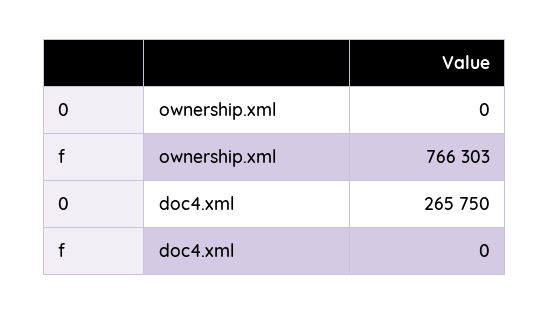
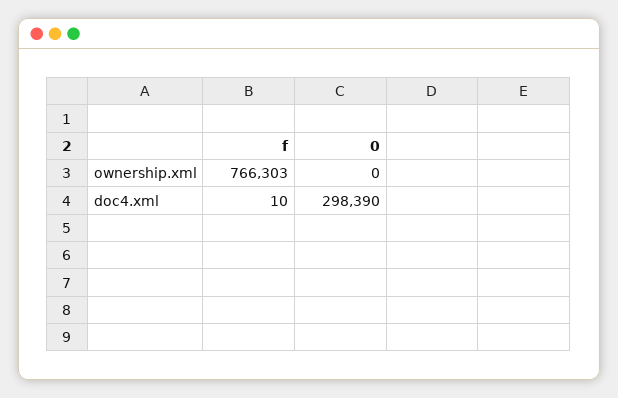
0, doc4.xml: 265750 -> 298390
f, doc4.xml: 0 -> 10

